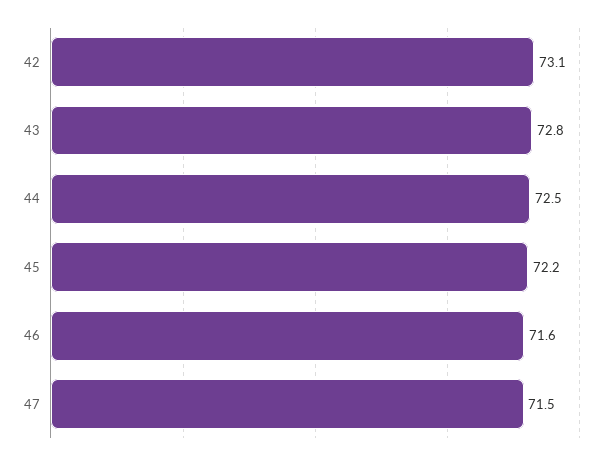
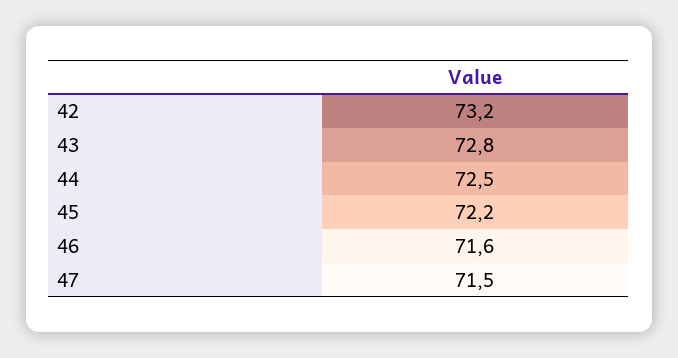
42: 73.1 -> 73.2

